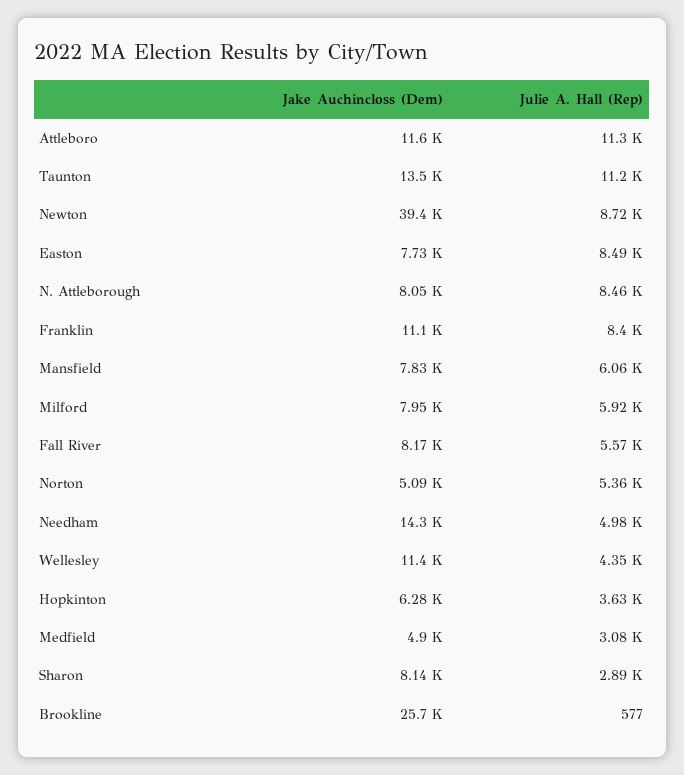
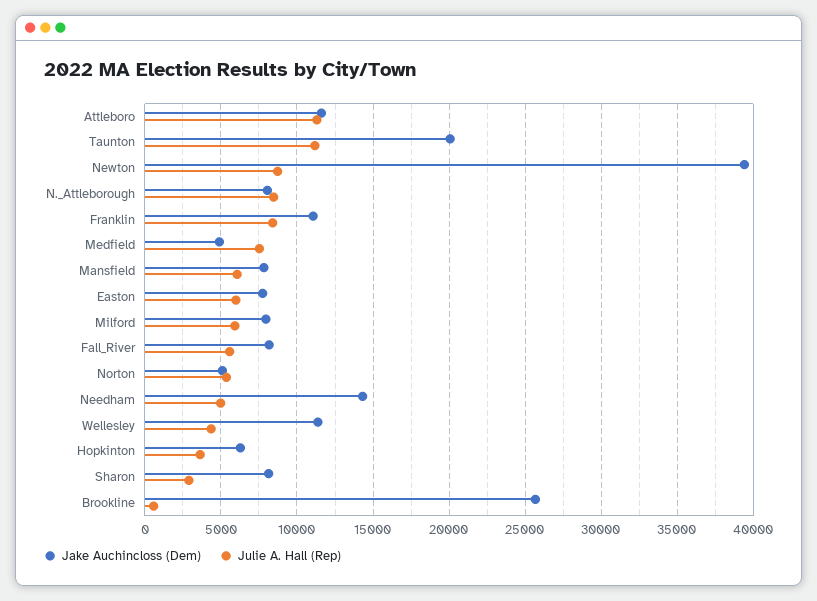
Jake Auchincloss (Dem), Taunton: 13500 -> 20000
Julie A. Hall (Rep), Easton: 8490 -> 6000
Julie A. Hall (Rep), Medfield: 3080 -> 7500

